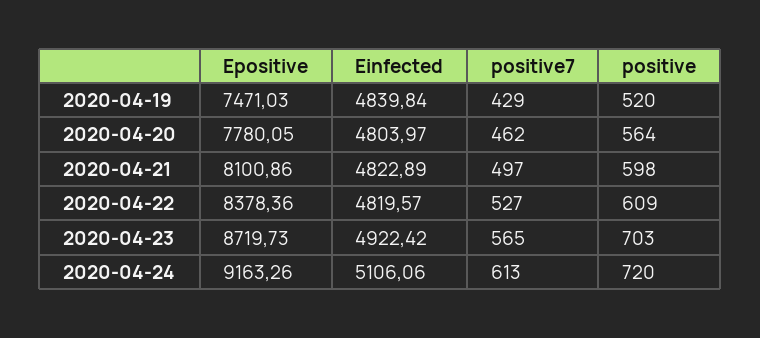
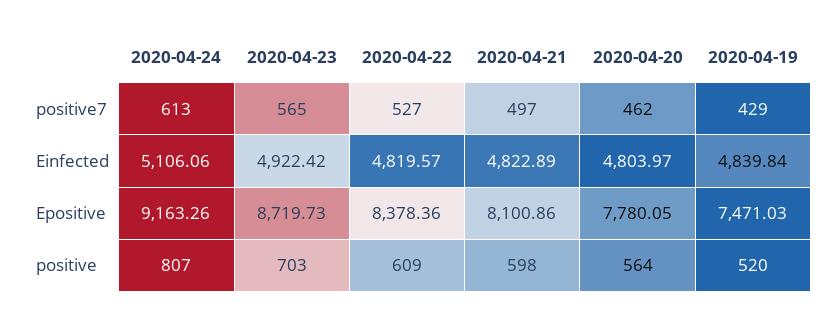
positive, 2020-04-24: 720 -> 807

